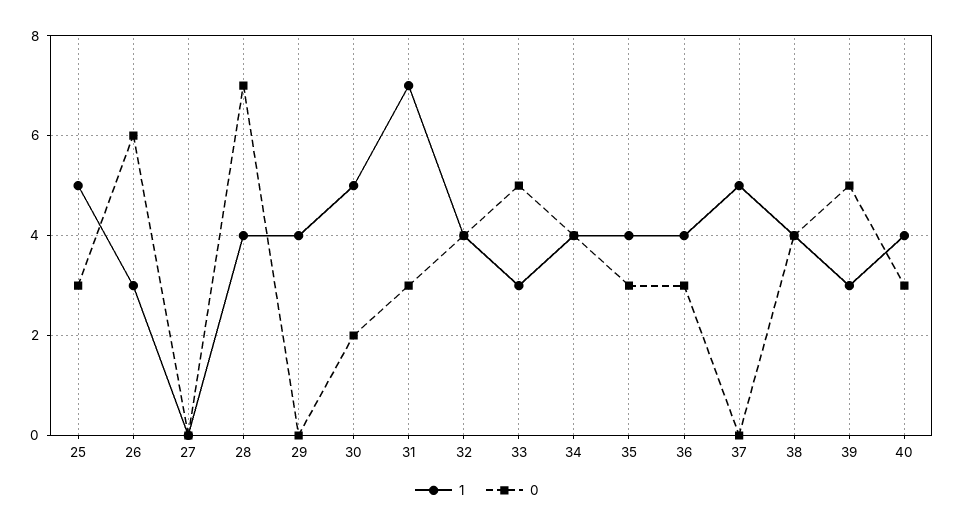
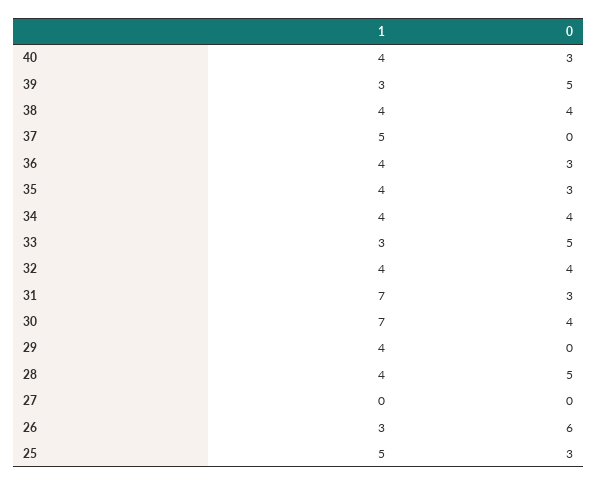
0, 28: 7 -> 5
1, 30: 5 -> 7
0, 30: 2 -> 4

